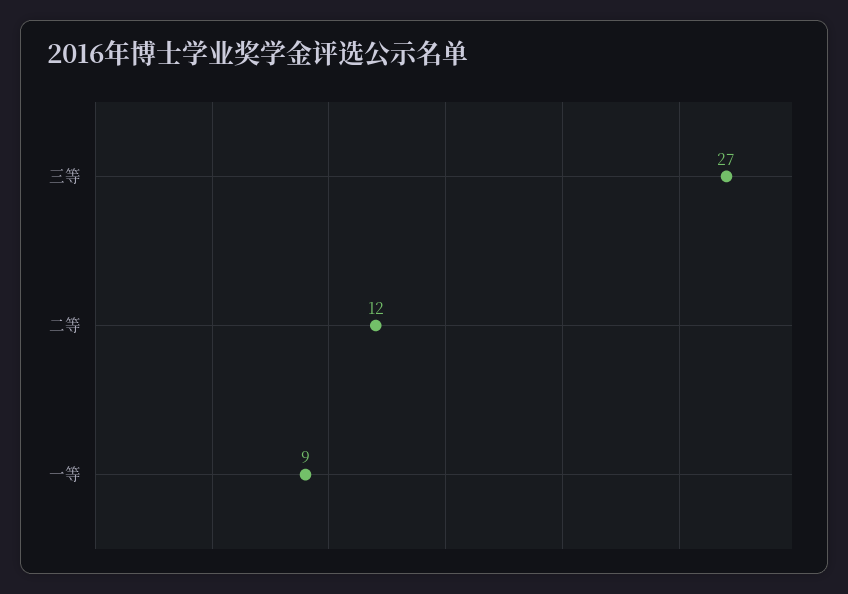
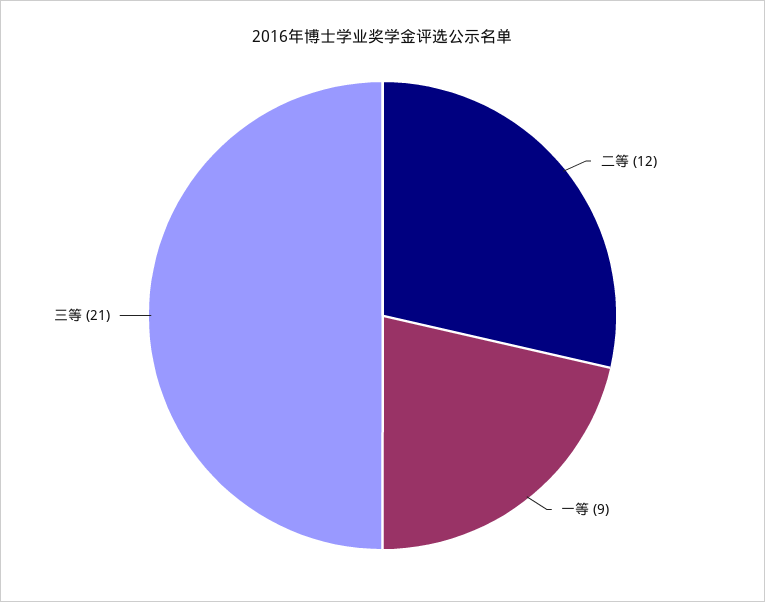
三等: 27 -> 21

